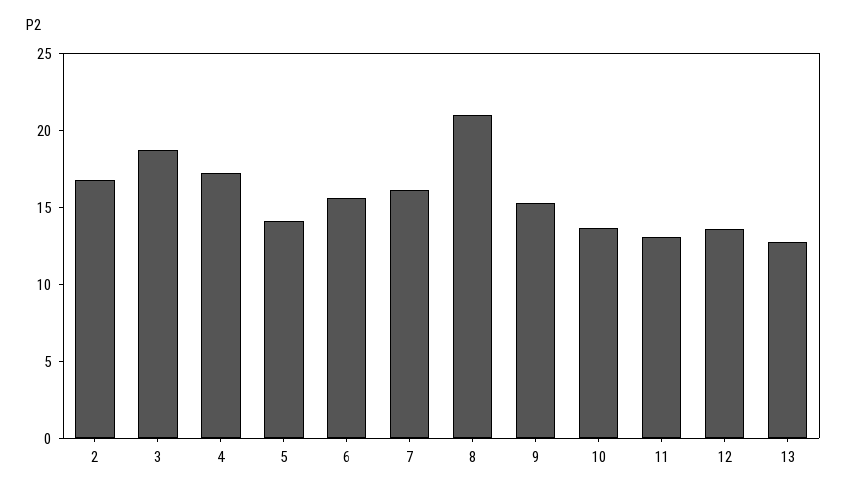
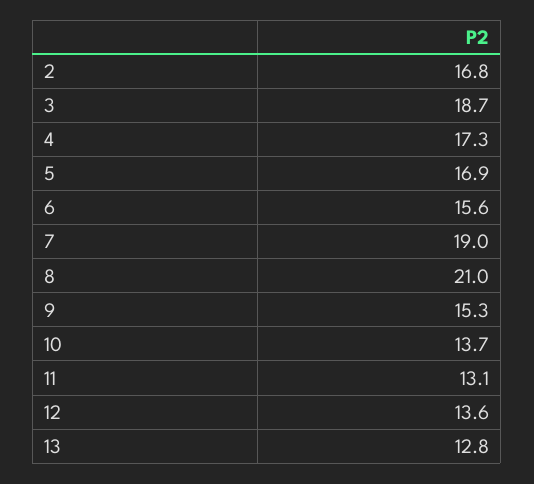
5: 14 -> 16.9
7: 16 -> 19

